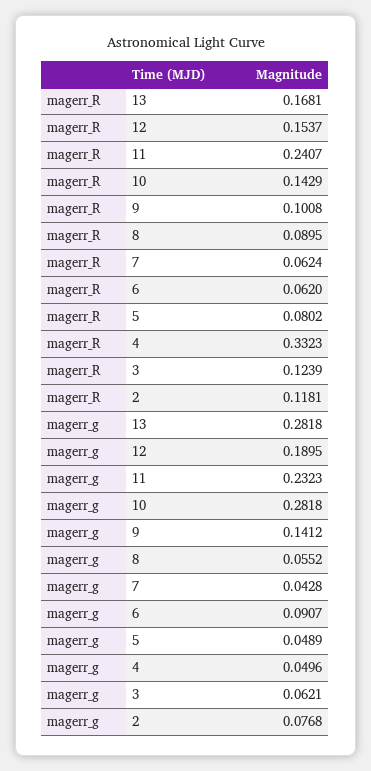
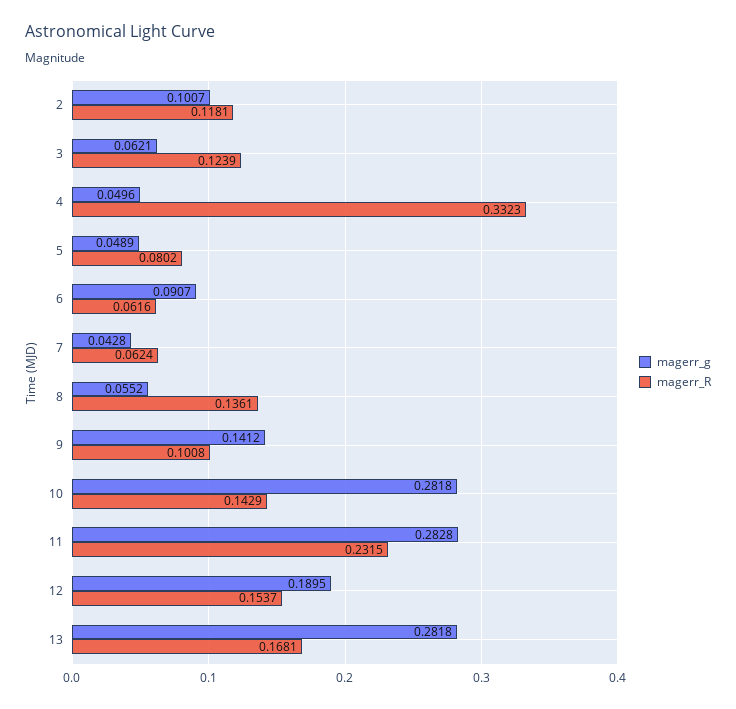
magerr_R, 11: 0.2407 -> 0.2315
magerr_R, 8: 0.0895 -> 0.1361
magerr_R, 6: 0.062 -> 0.0616
magerr_g, 11: 0.2323 -> 0.2828
magerr_g, 2: 0.0768 -> 0.1007

